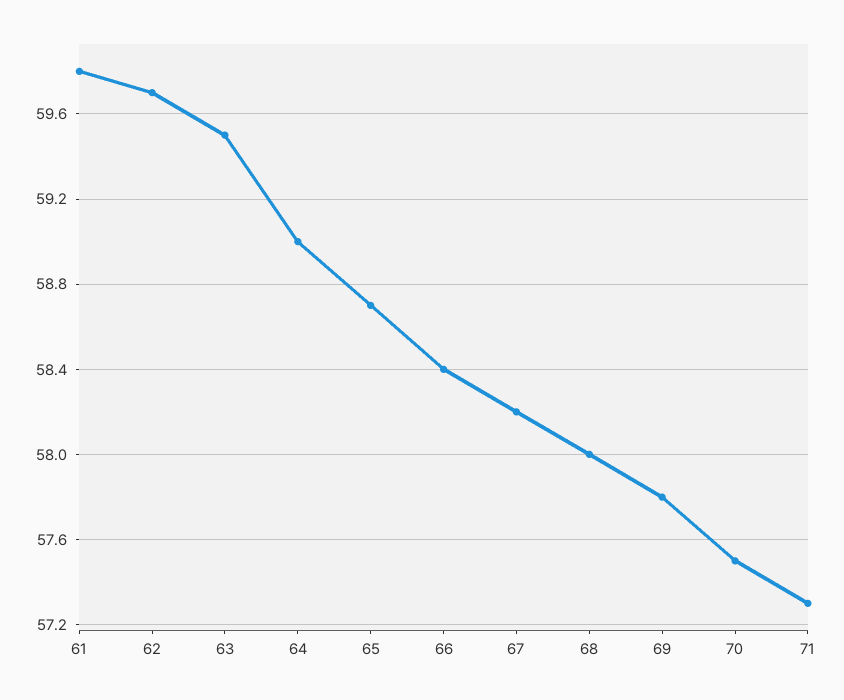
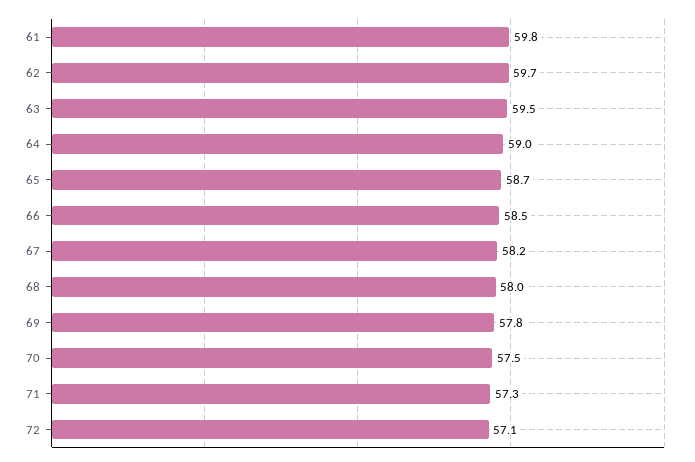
66: 58.4 -> 58.5
72: none -> 57.1

